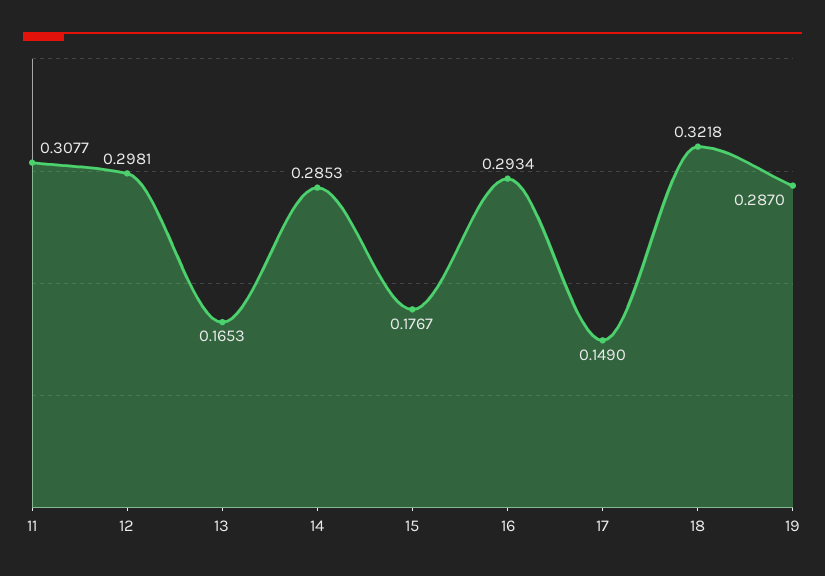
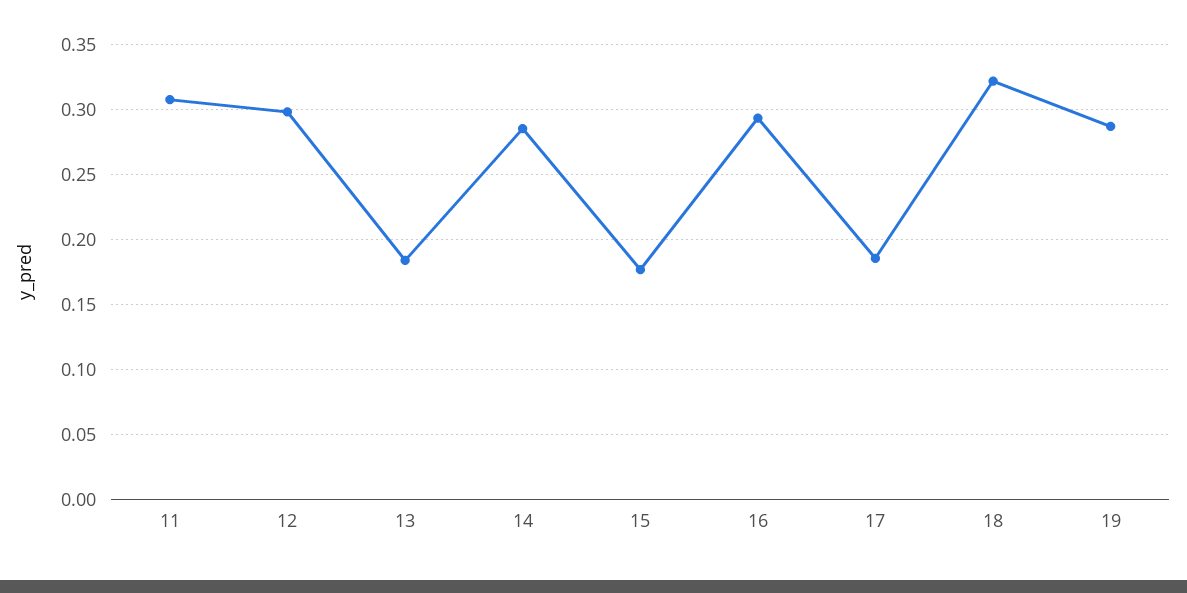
13: 0.1653 -> 0.185
17: 0.149 -> 0.185

